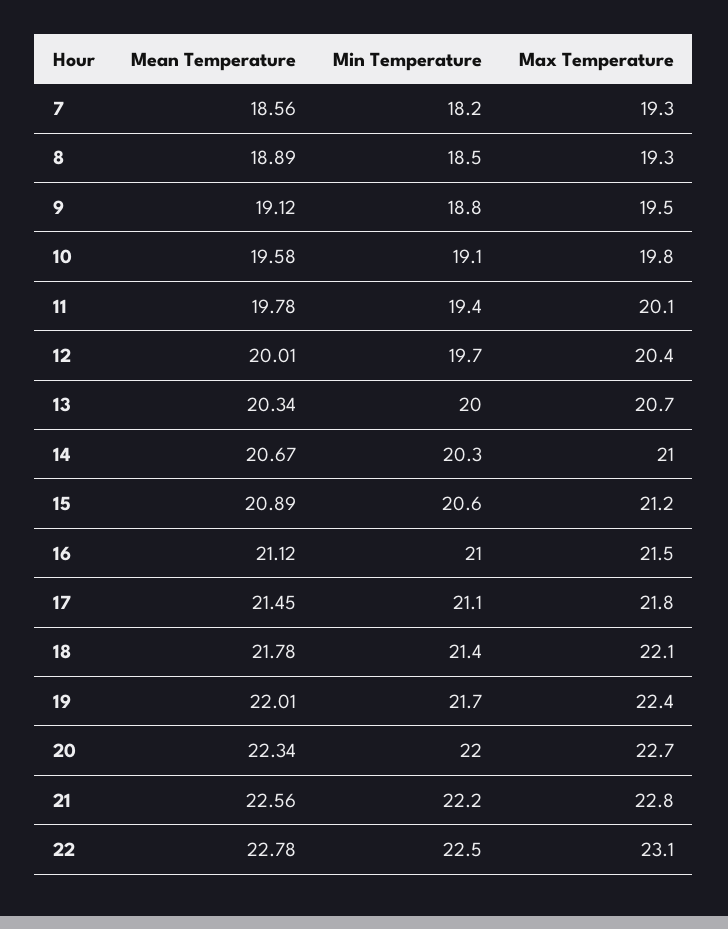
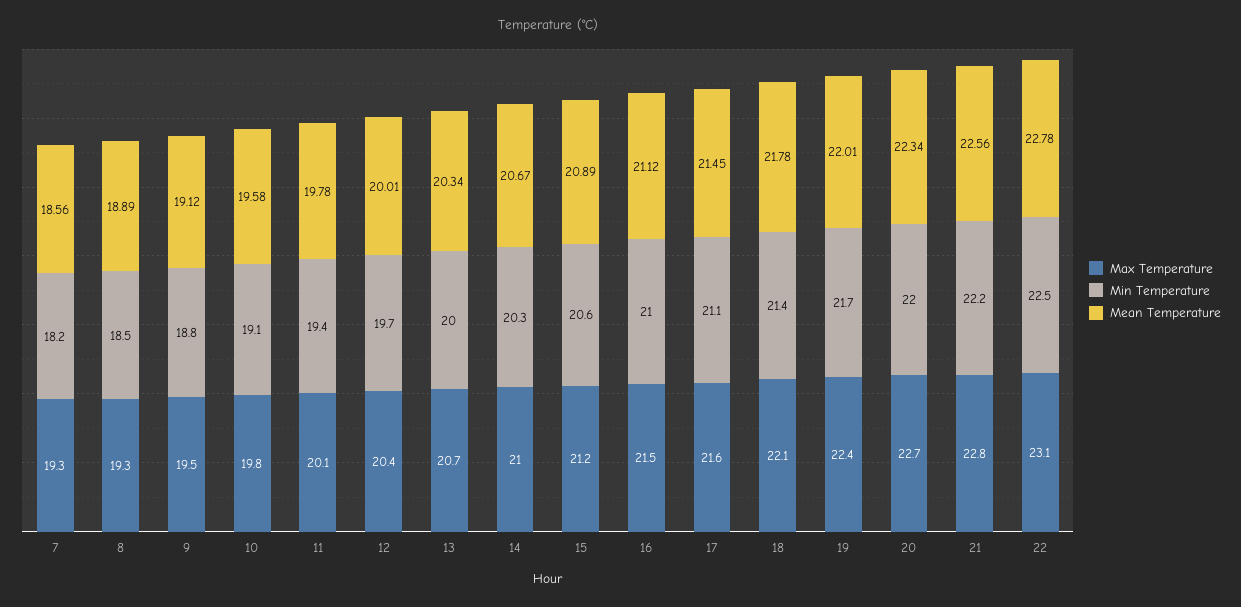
Max Temperature, 17: 21.8 -> 21.6

